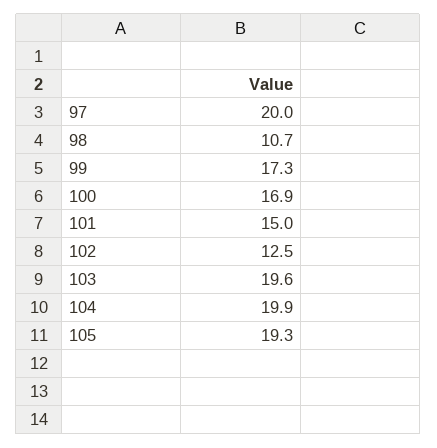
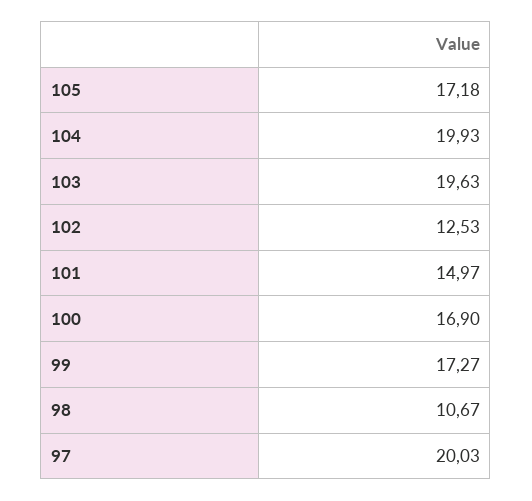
105: 19.3 -> 17.18

